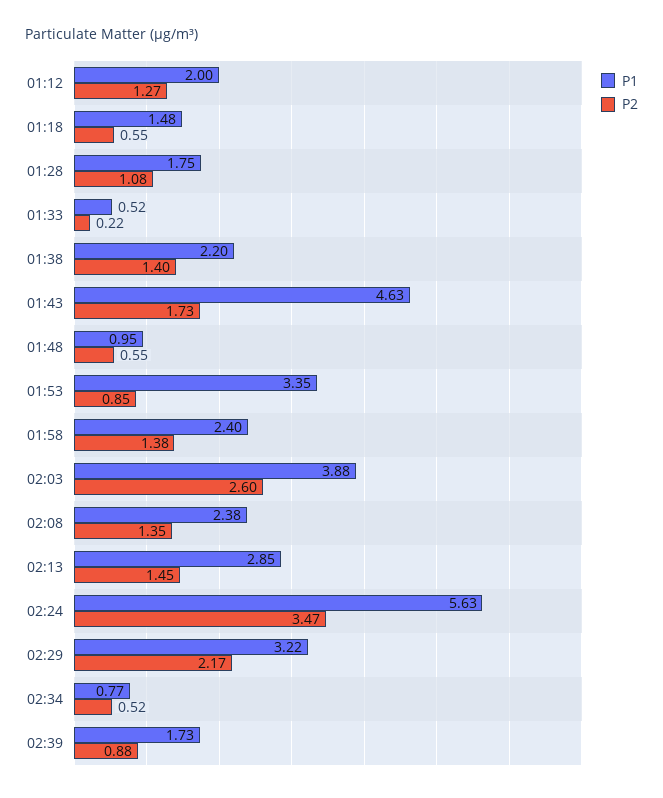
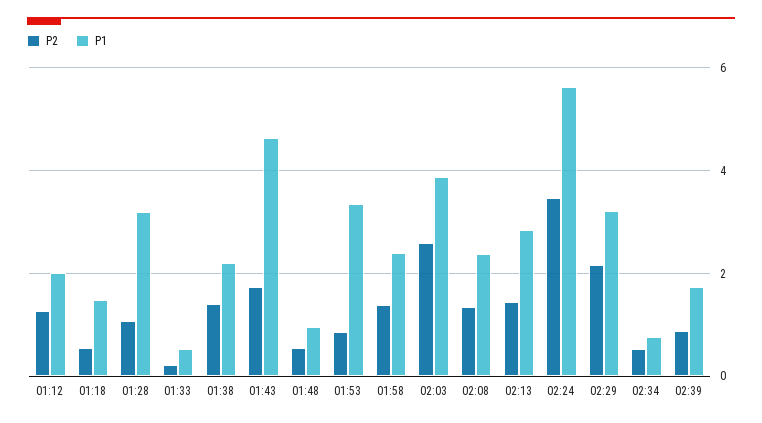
P1, 01:28: 1.75 -> 3.2

